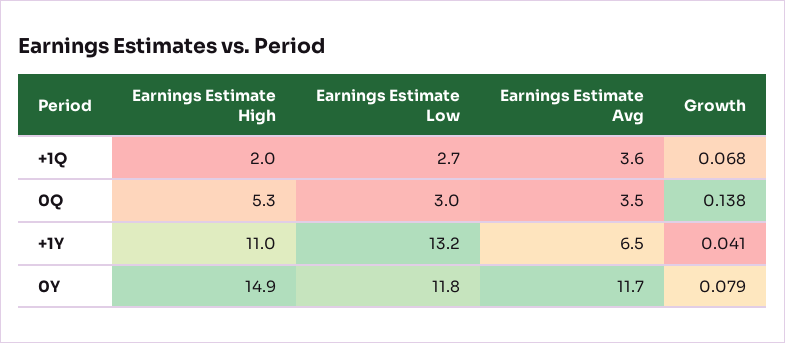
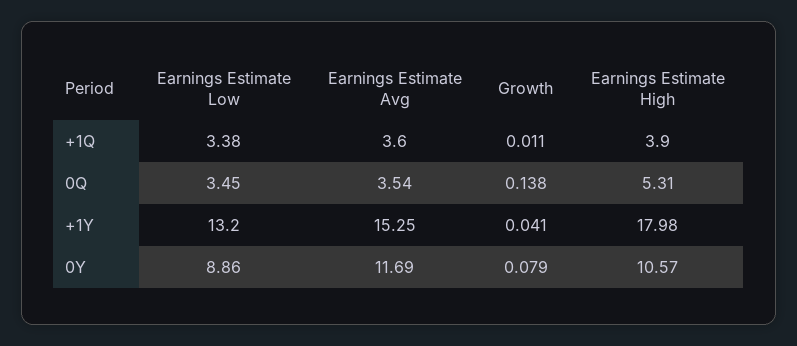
Earnings Estimate High, +1Q: 2 -> 3.9
Earnings Estimate Low, +1Q: 2.7 -> 3.38
Growth, +1Q: 0.068 -> 0.011
Earnings Estimate Low, 0Q: 3 -> 3.45
Earnings Estimate High, +1Y: 11 -> 17.98
Earnings Estimate Avg, +1Y: 6.5 -> 15.25
Earnings Estimate High, 0Y: 14.9 -> 10.57
Earnings Estimate Low, 0Y: 11.8 -> 8.86

